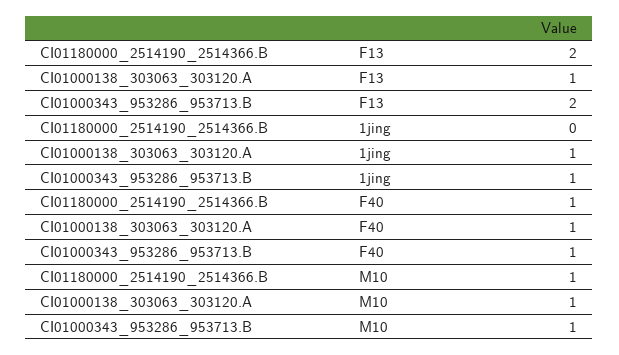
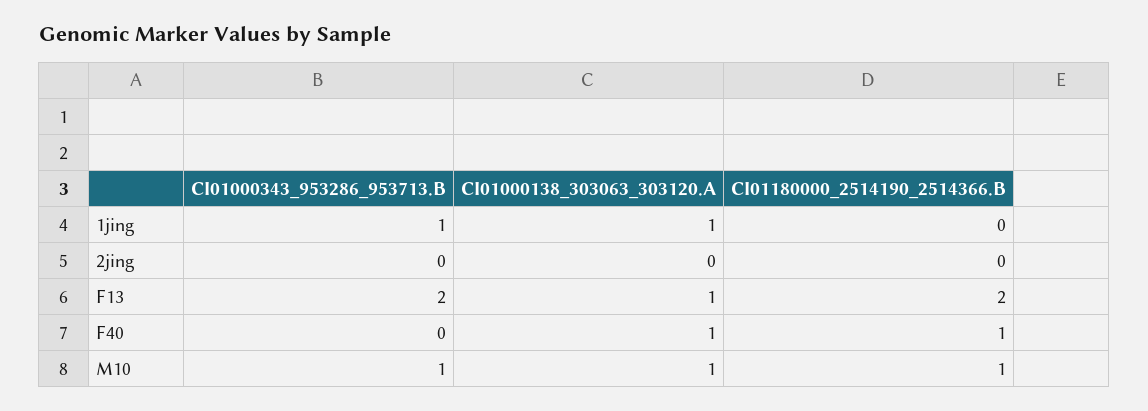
CI01000343_953286_953713.B, F40: 1 -> 0
CI01000343_953286_953713.B, 2jing: none -> 0
CI01000138_303063_303120.A, 2jing: none -> 0
CI01180000_2514190_2514366.B, 2jing: none -> 0

